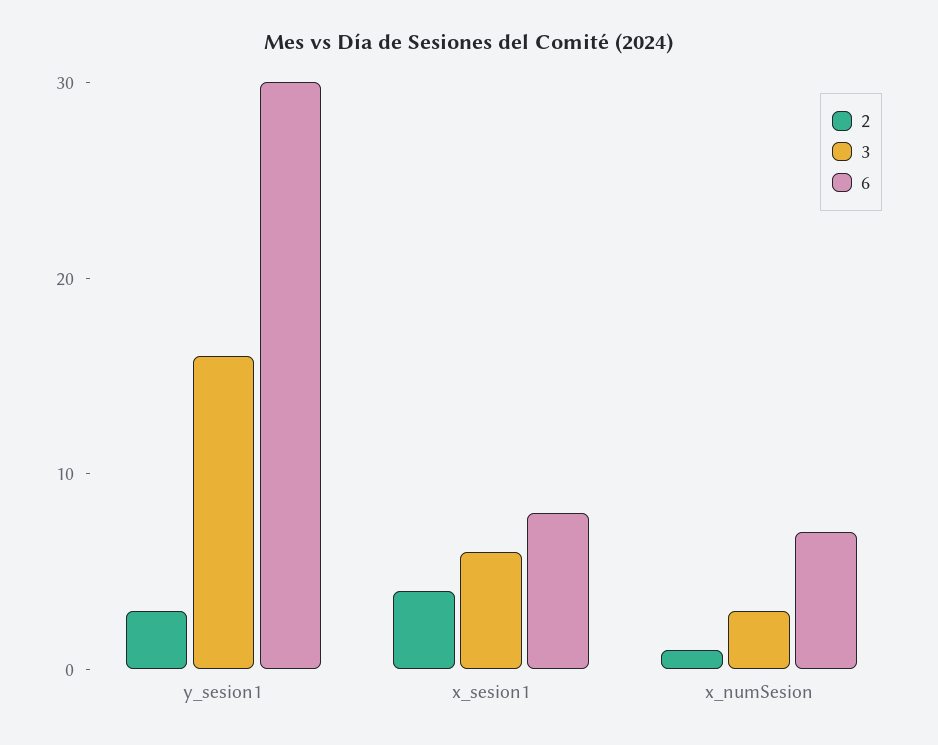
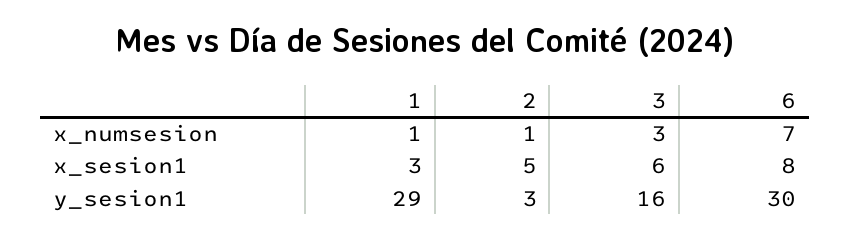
2, x_sesion1: 4 -> 5
1, x_numSesion: none -> 1
1, x_sesion1: none -> 3
1, y_sesion1: none -> 29

